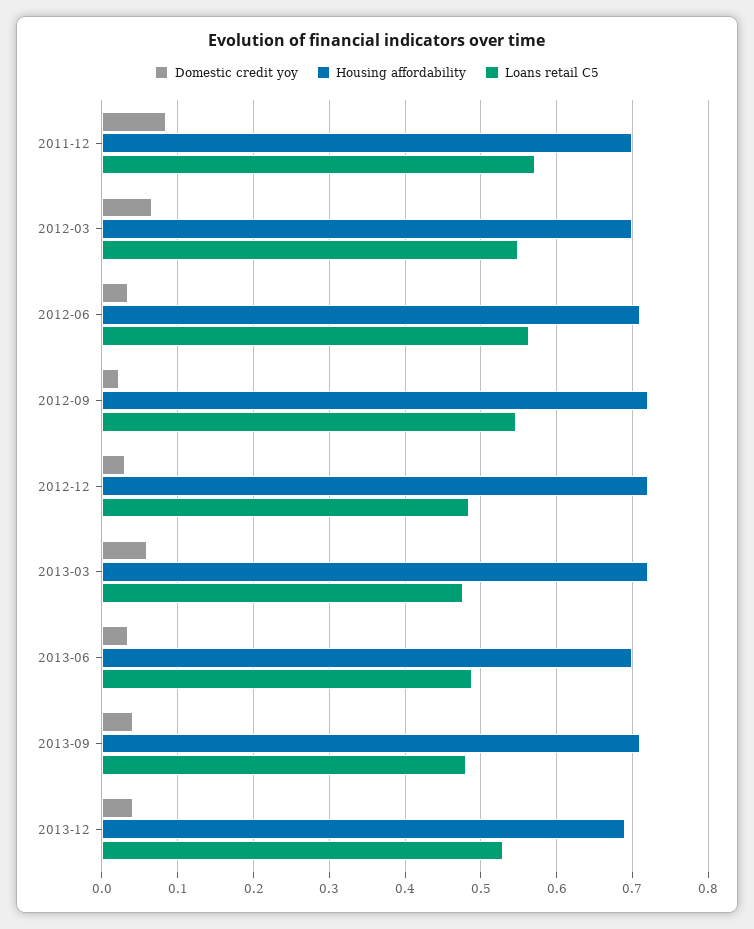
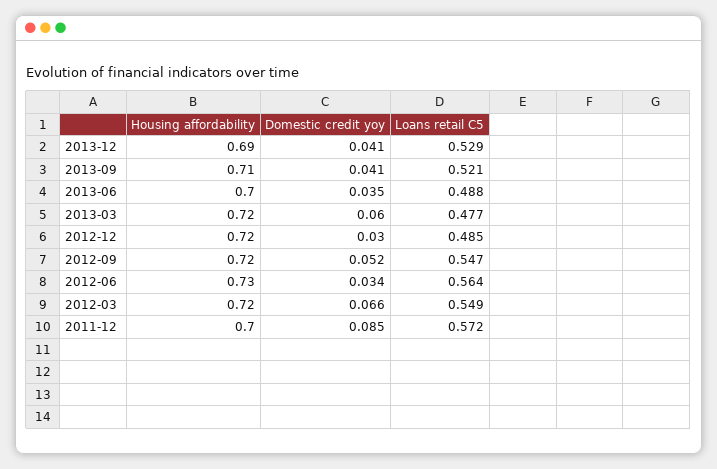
Housing affordability, 2012-03: 0.7 -> 0.72
Housing affordability, 2012-06: 0.71 -> 0.73
Domestic credit yoy, 2012-09: 0.02 -> 0.052
Loans retail C5, 2013-09: 0.48 -> 0.521

